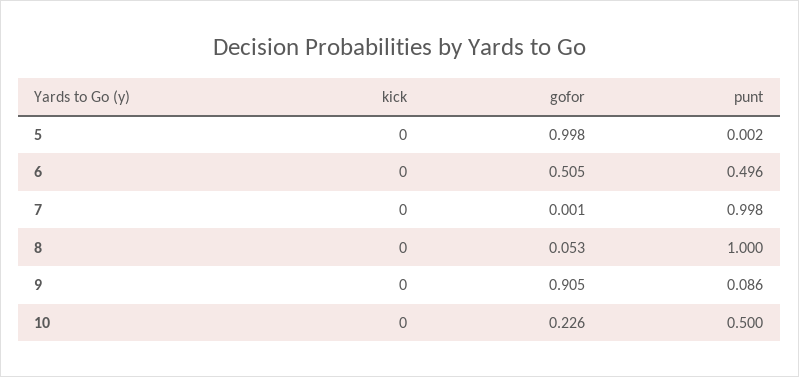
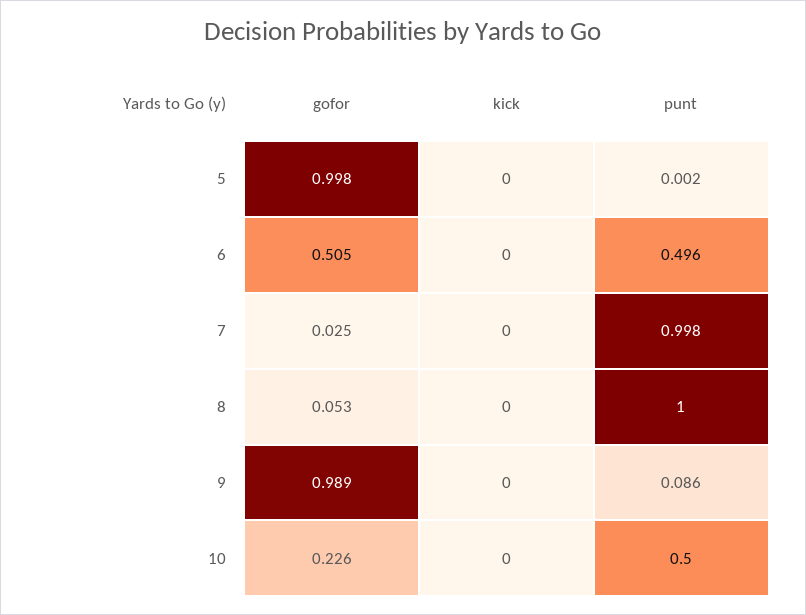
gofor, 7: 0.001 -> 0.025
gofor, 9: 0.905 -> 0.989

